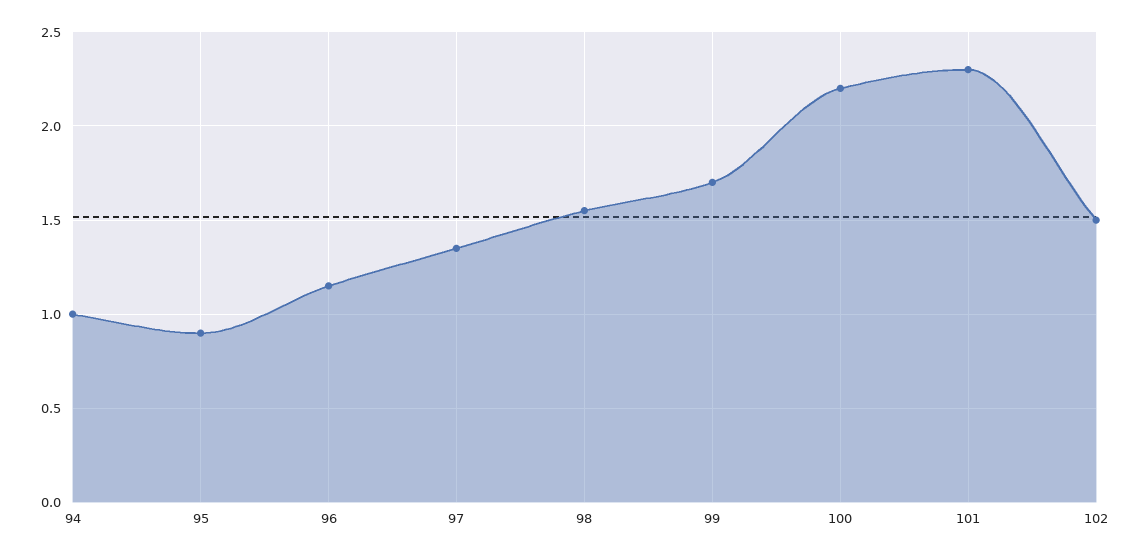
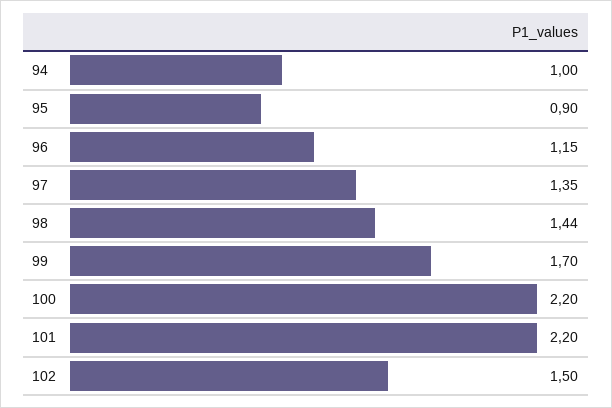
98: 1.55 -> 1.44
101: 2.3 -> 2.2

